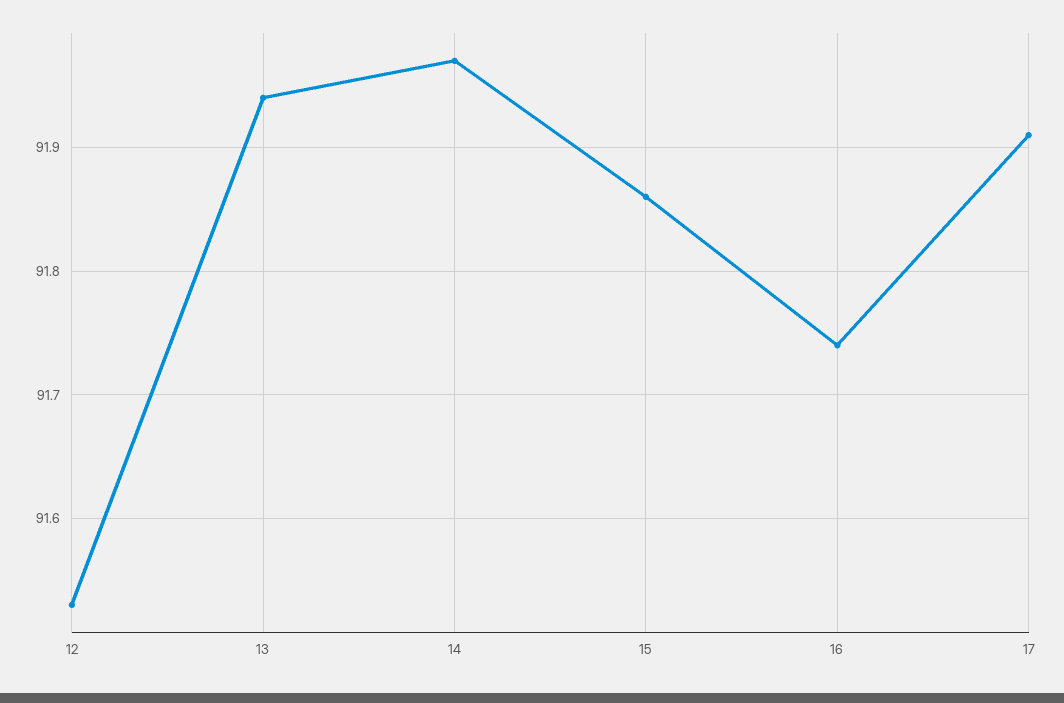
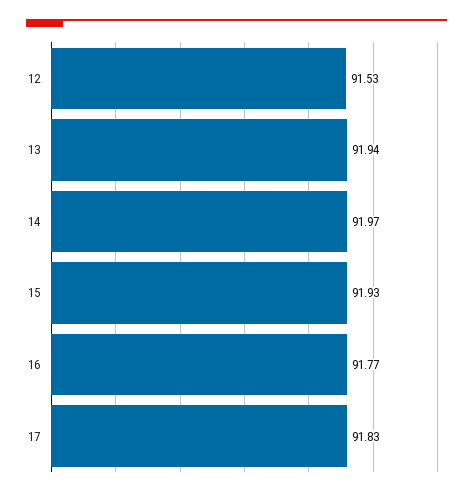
15: 91.86 -> 91.93
16: 91.74 -> 91.77
17: 91.91 -> 91.83

